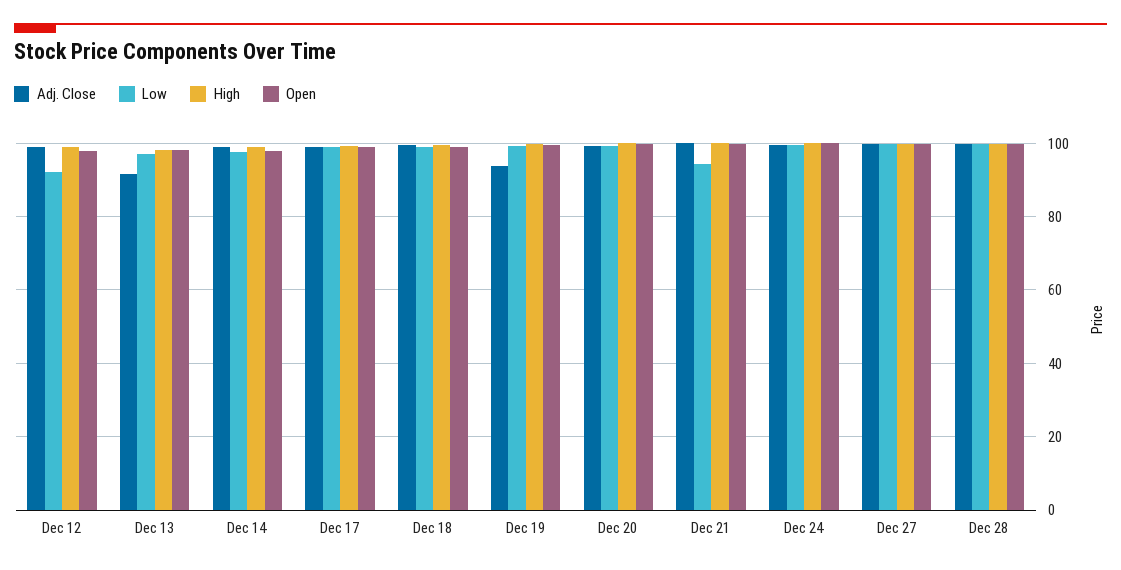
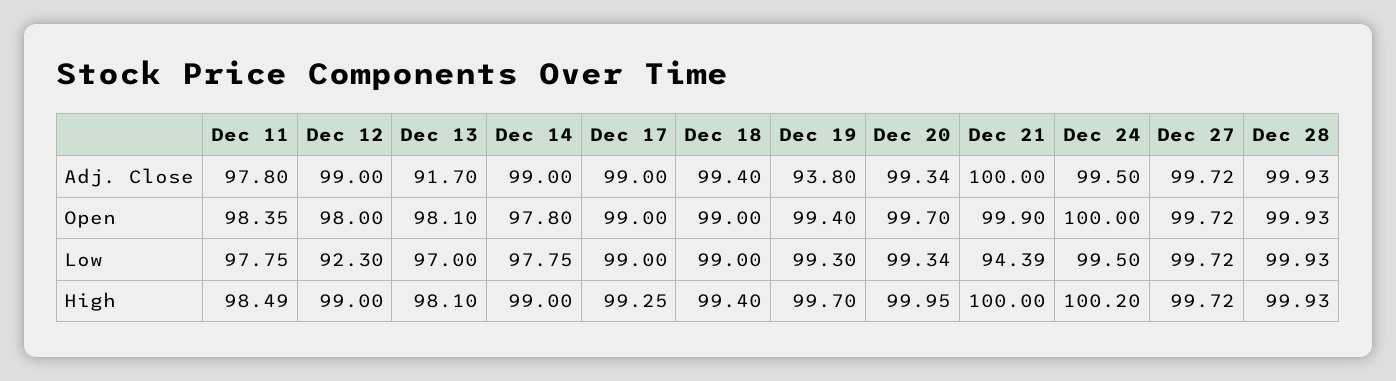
Adj. Close, Dec 11: none -> 97.8
Open, Dec 11: none -> 98.35
Low, Dec 11: none -> 97.75
High, Dec 11: none -> 98.49

